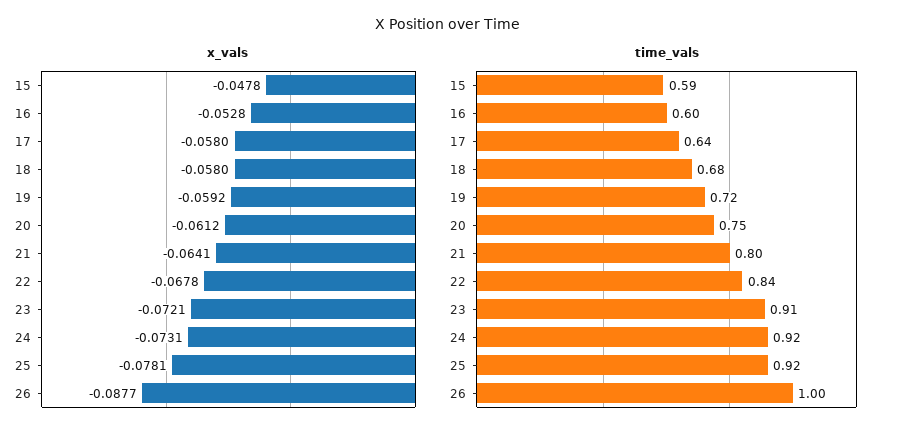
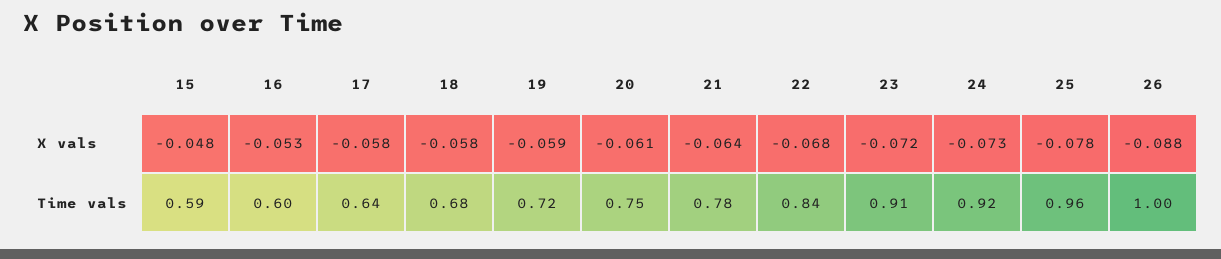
time_vals, 21: 0.8 -> 0.78
time_vals, 25: 0.92 -> 0.96

